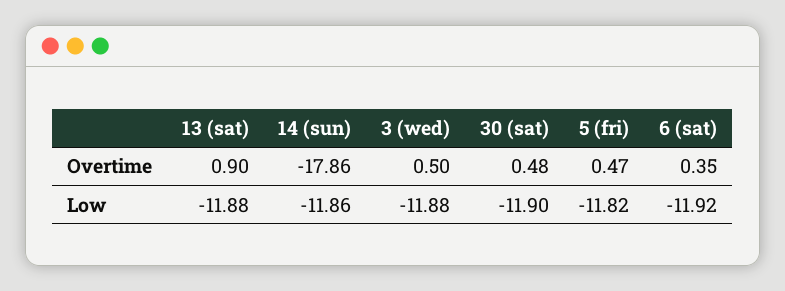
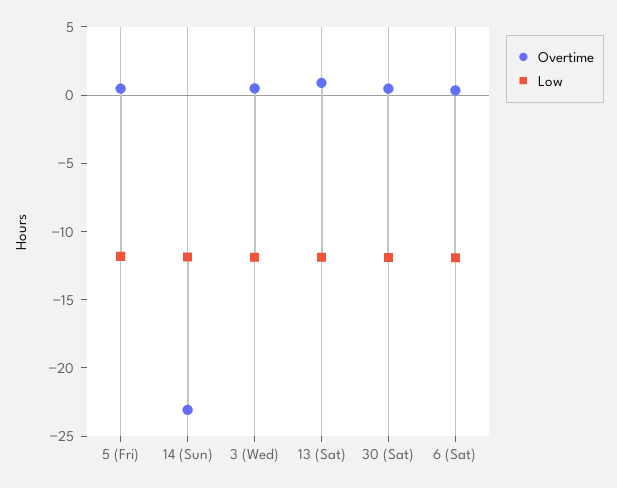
Overtime, 14 (sun): -17.86 -> -23

